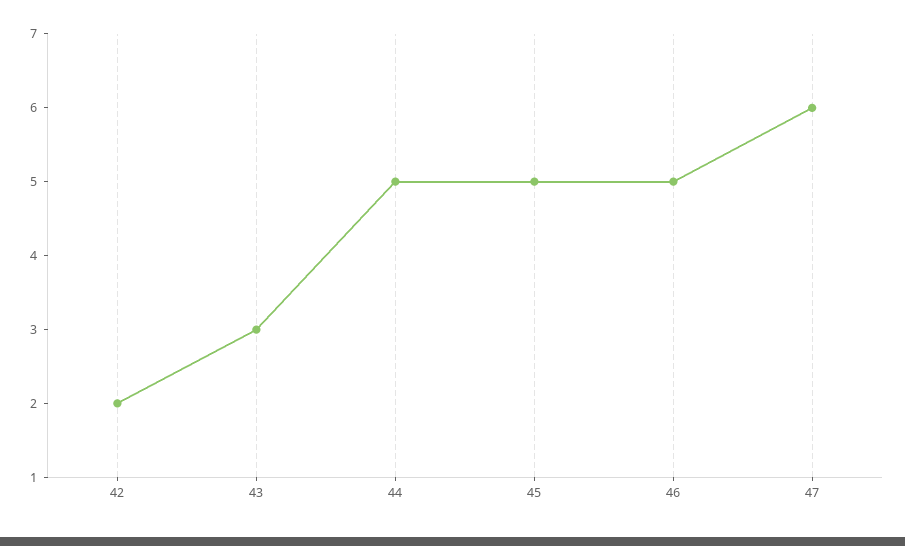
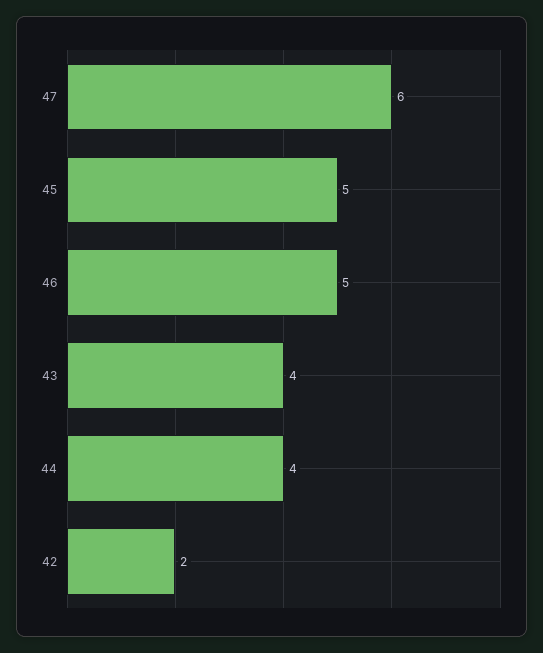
43: 3 -> 4
44: 5 -> 4

